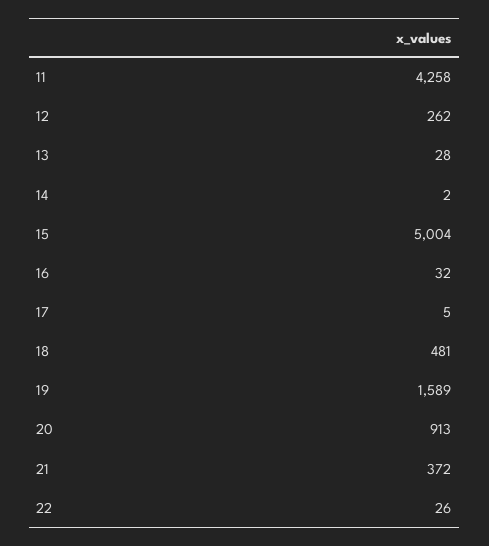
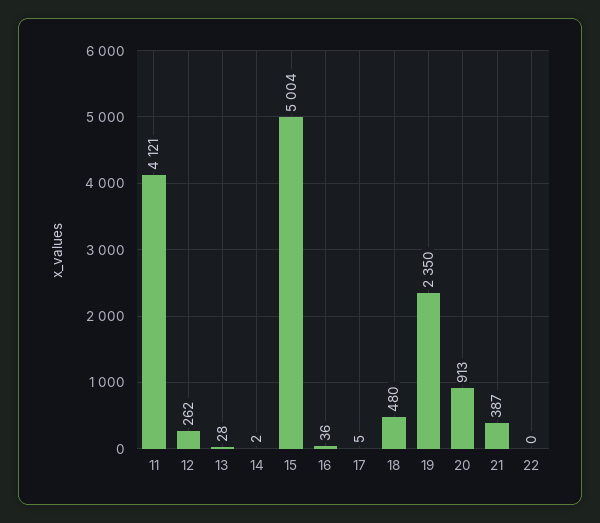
11: 4258 -> 4121
16: 32 -> 36
18: 481 -> 480
19: 1589 -> 2350
21: 372 -> 387
22: 26 -> 0

